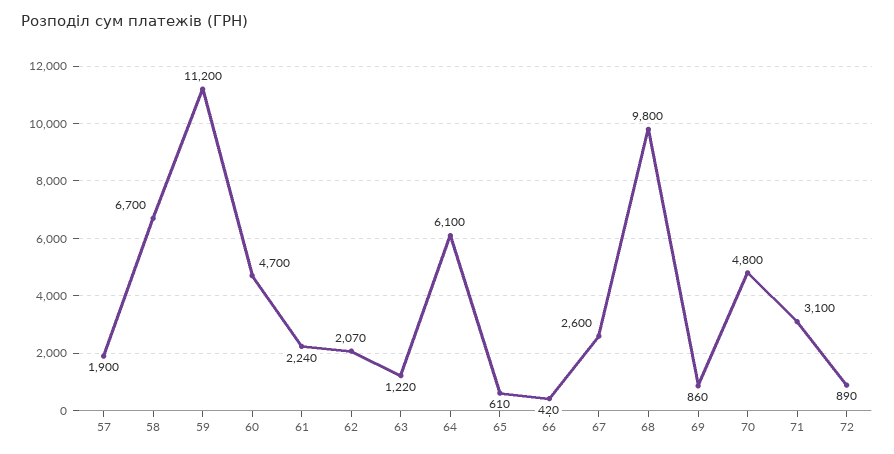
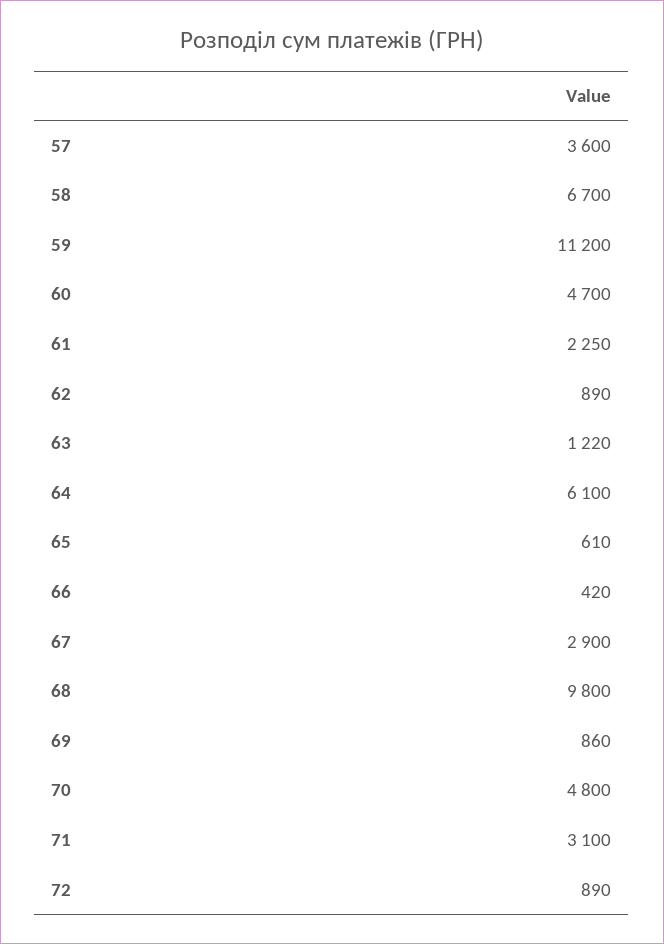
57: 1900 -> 3600
61: 2240 -> 2250
62: 2070 -> 890
67: 2600 -> 2900

